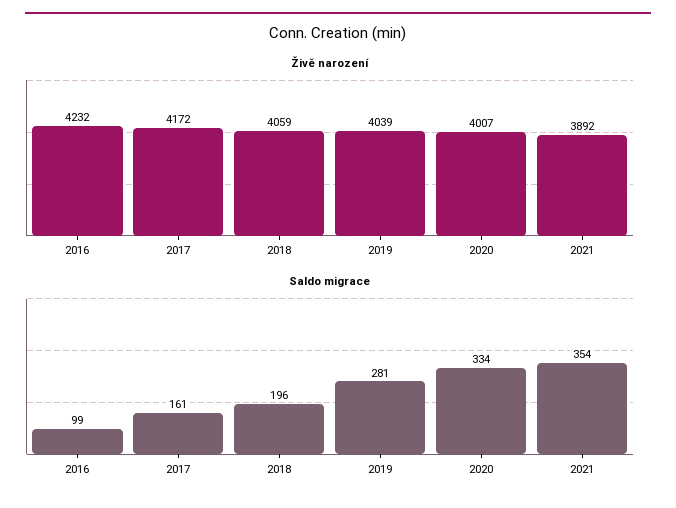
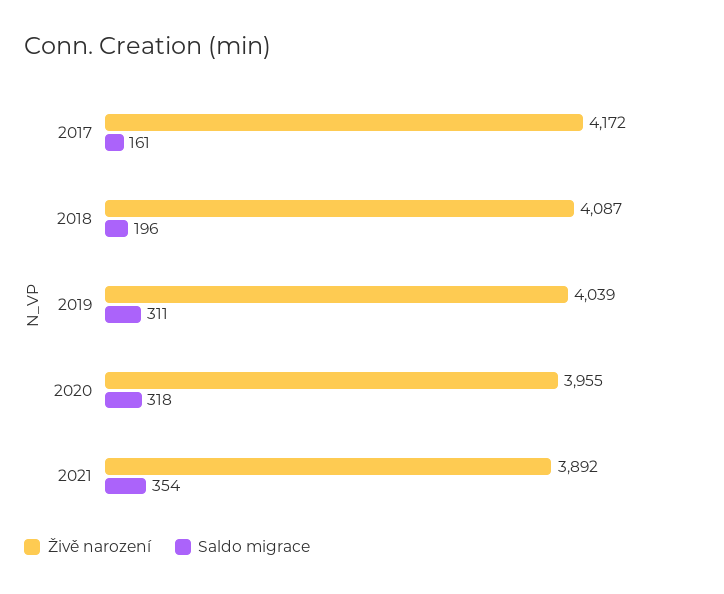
Živě narození, 2016: 4232 -> none
Živě narození, 2018: 4059 -> 4087
Živě narození, 2020: 4007 -> 3955
Saldo migrace, 2016: 99 -> none
Saldo migrace, 2019: 281 -> 311
Saldo migrace, 2020: 334 -> 318

